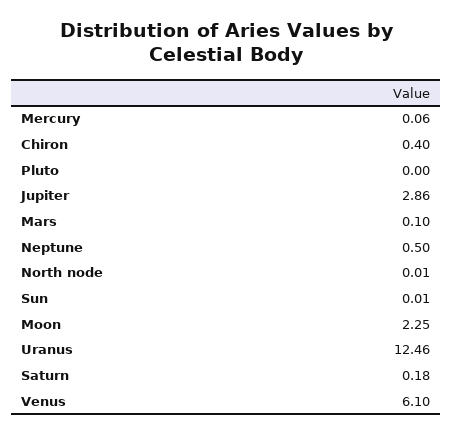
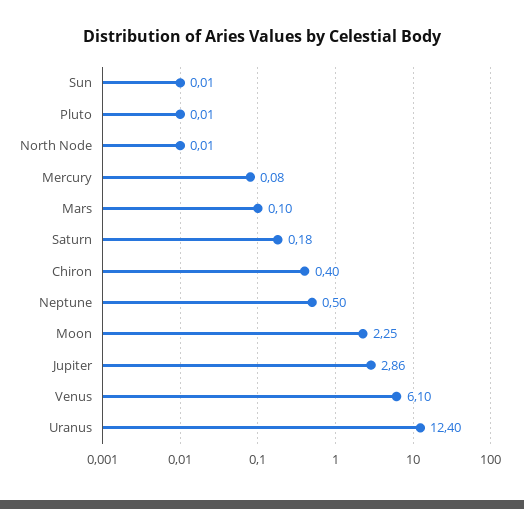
Mercury: 0.06 -> 0.08
Pluto: 0 -> 0.01
Uranus: 12.46 -> 12.4

